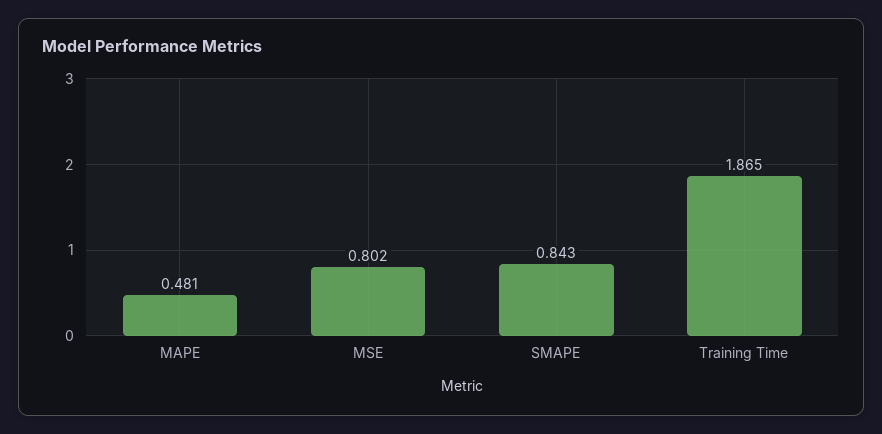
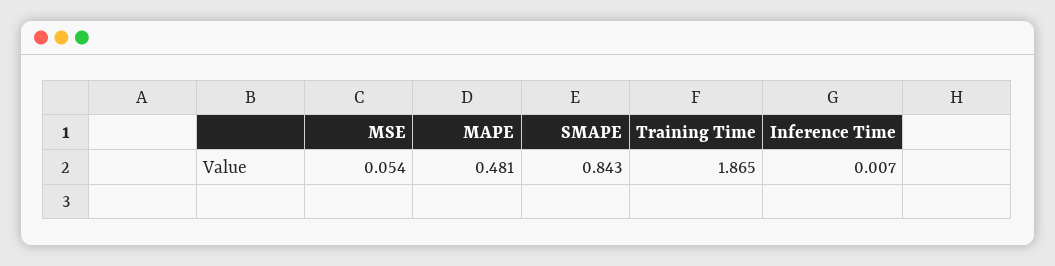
MSE: 0.802 -> 0.054
Inference Time: none -> 0.007

